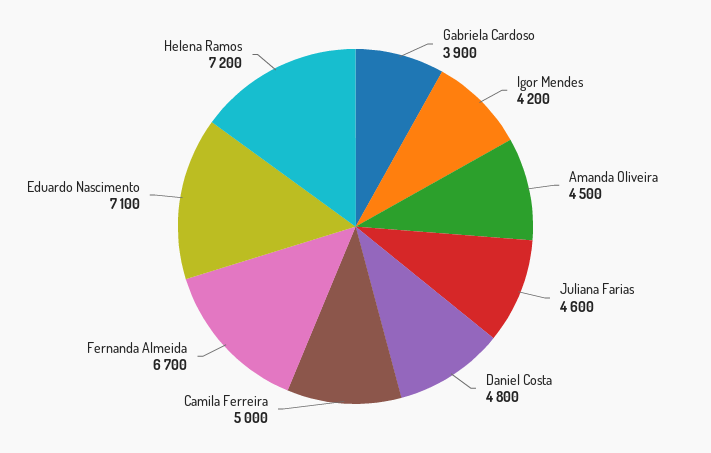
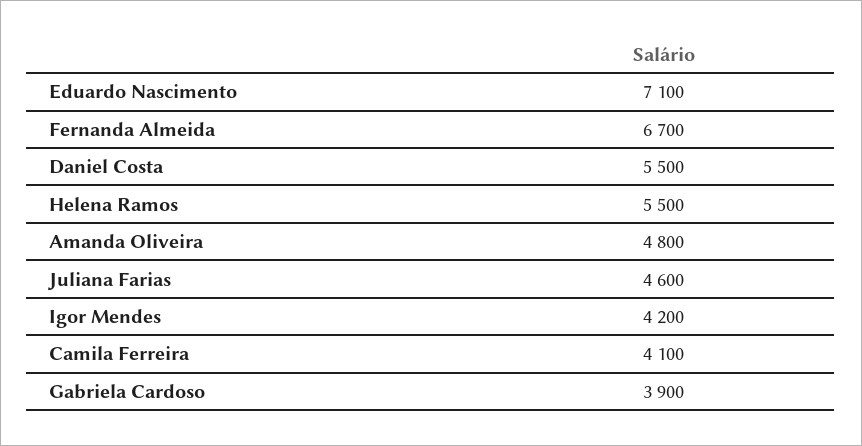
Amanda Oliveira: 4500 -> 4800
Daniel Costa: 4800 -> 5500
Camila Ferreira: 5000 -> 4100
Helena Ramos: 7200 -> 5500

